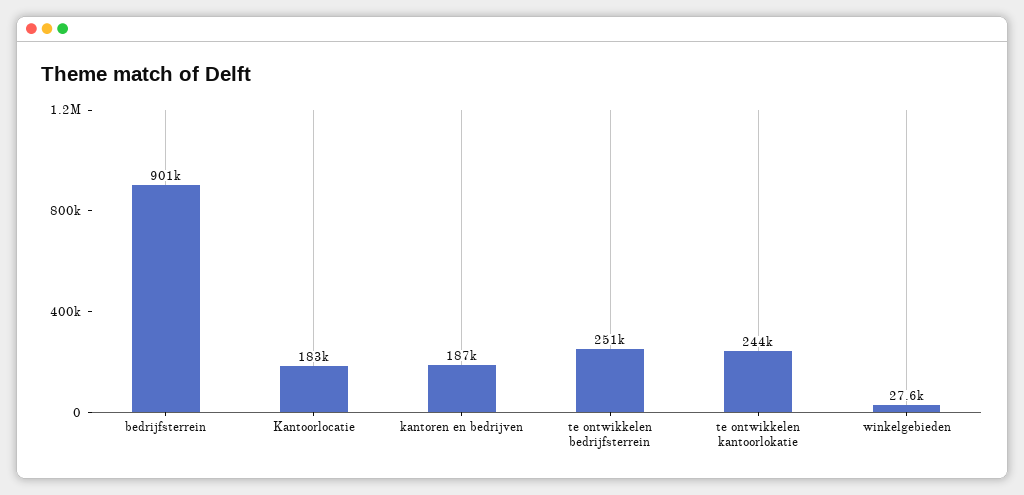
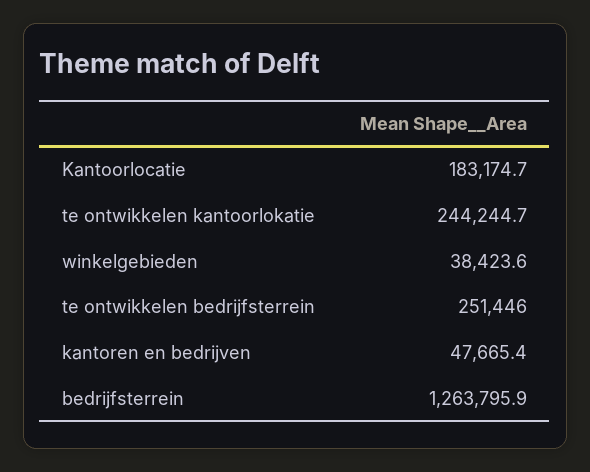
bedrijfsterrein: 901000 -> 1263795.9
kantoren en bedrijven: 187000 -> 47665.4
winkelgebieden: 27600 -> 38423.6

